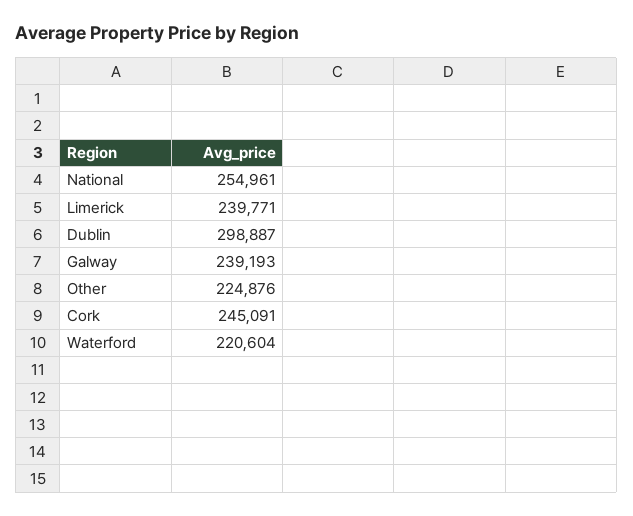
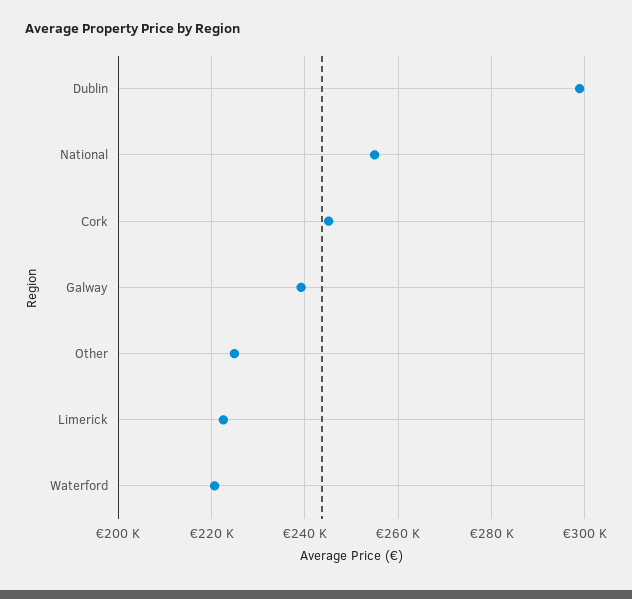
Limerick: 239771 -> 222000

